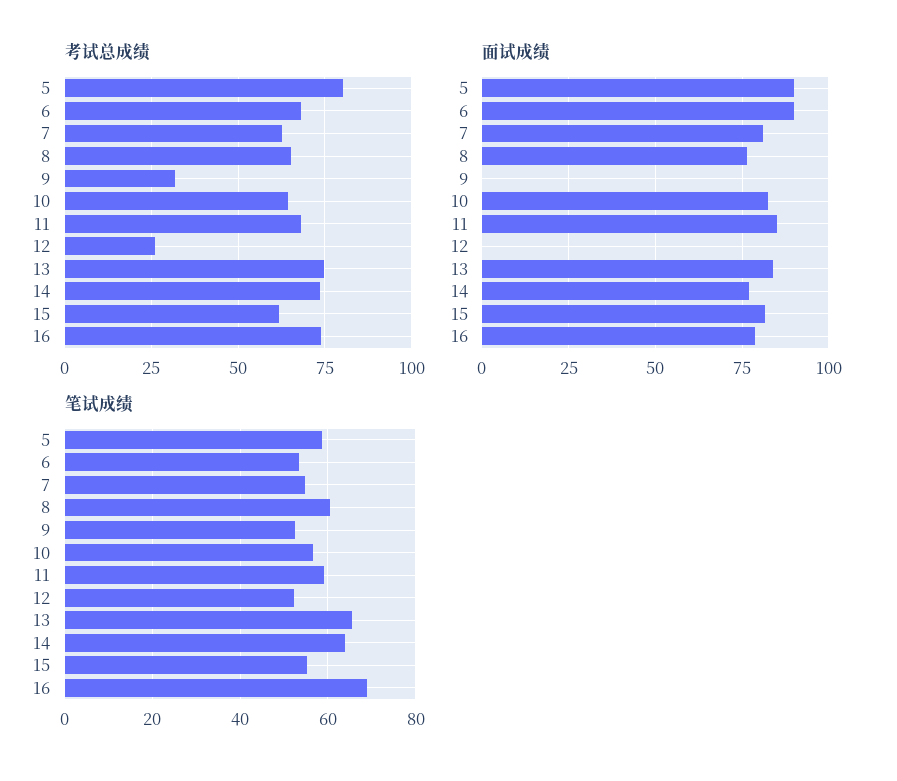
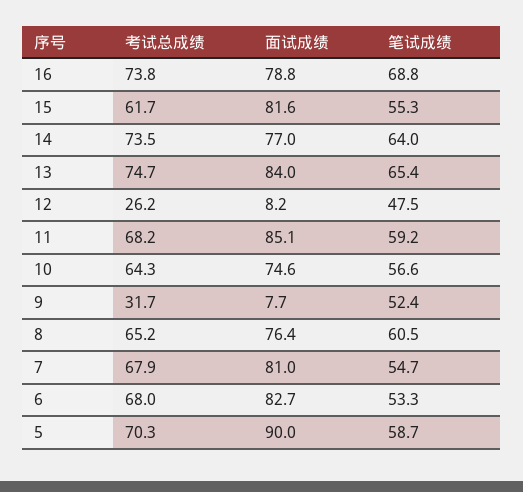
考试总成绩, 5: 80 -> 70.3
考试总成绩, 7: 62.5 -> 67.9
面试成绩, 6: 90 -> 82.7
面试成绩, 9: 0 -> 7.7
面试成绩, 10: 82.5 -> 74.6
面试成绩, 12: 0 -> 8.2
笔试成绩, 12: 52 -> 47.5

